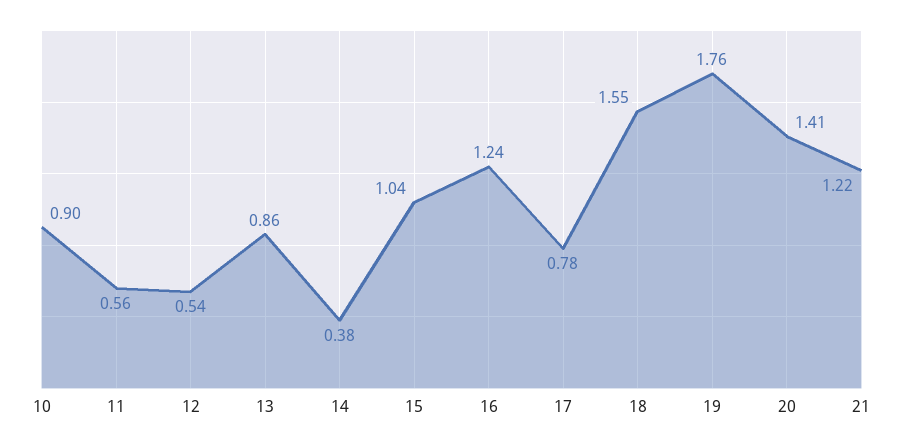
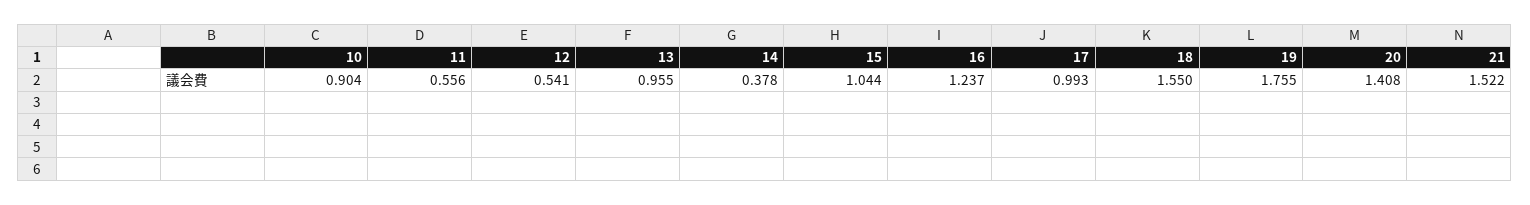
13: 0.86 -> 0.955
17: 0.78 -> 0.993
21: 1.22 -> 1.522

